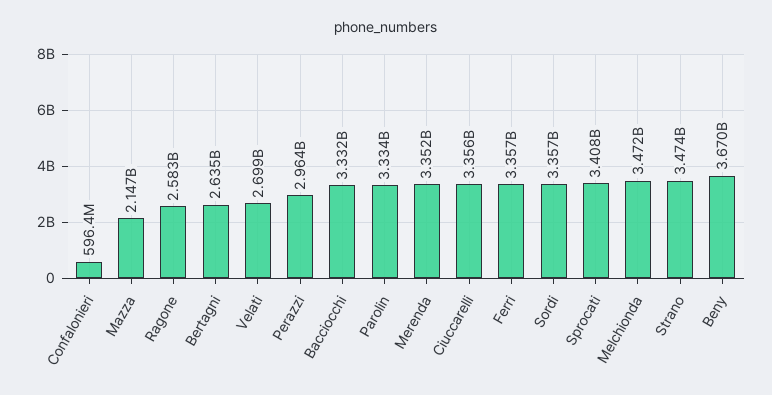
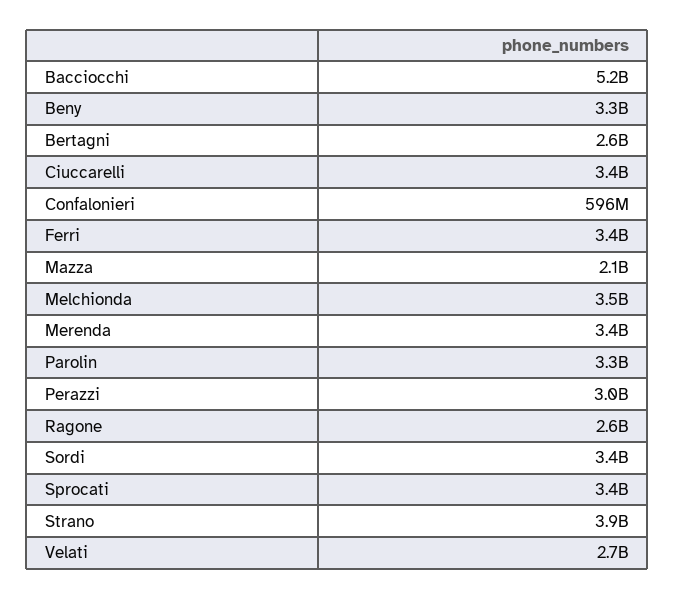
Bacciocchi: 3332000000 -> 5200000000
Strano: 3474000000 -> 3900000000
Beny: 3670000000 -> 3300000000

